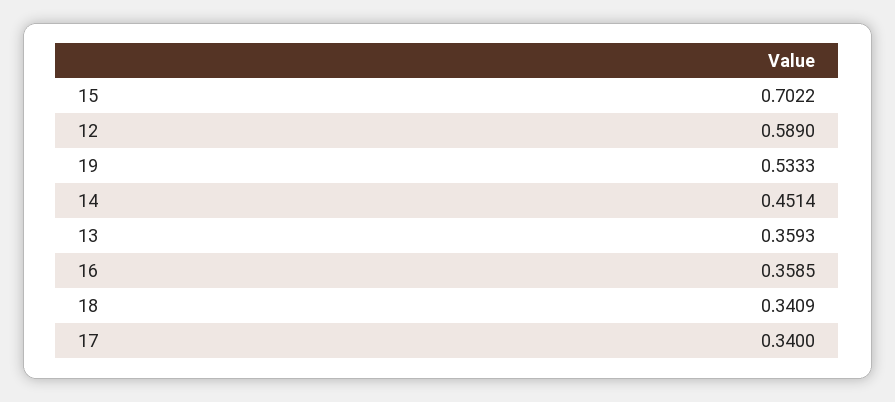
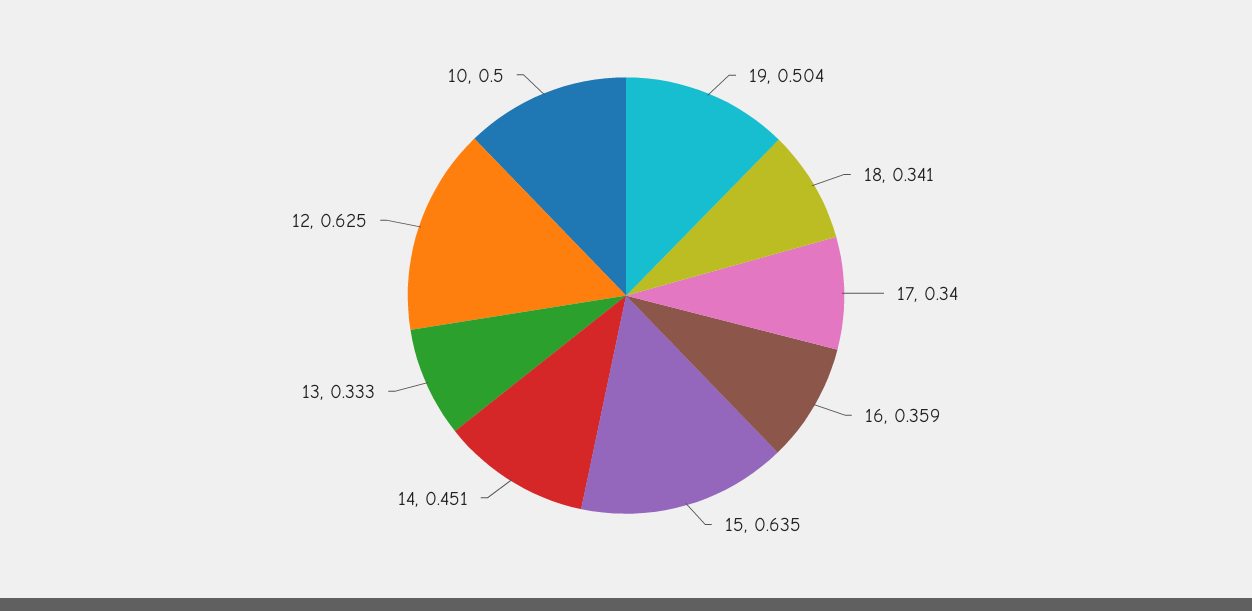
15: 0.7022 -> 0.635
12: 0.589 -> 0.625
19: 0.5333 -> 0.504
13: 0.3593 -> 0.333
10: none -> 0.5

